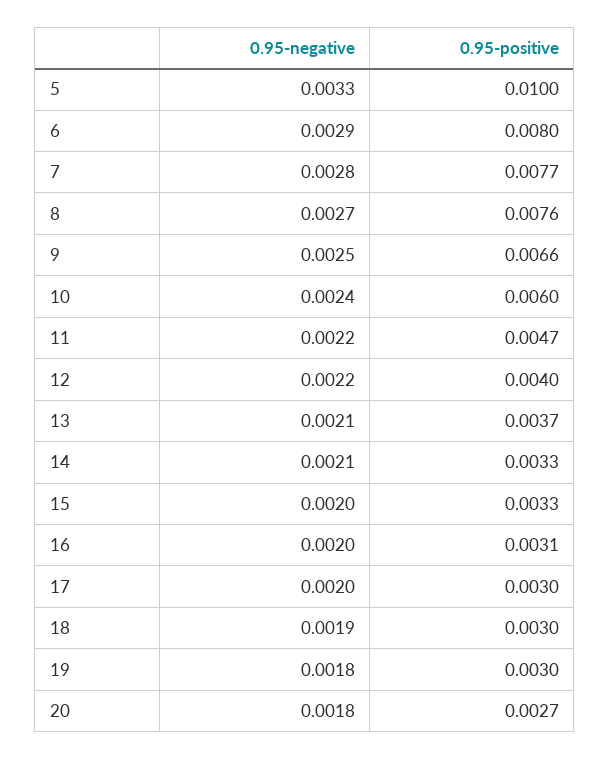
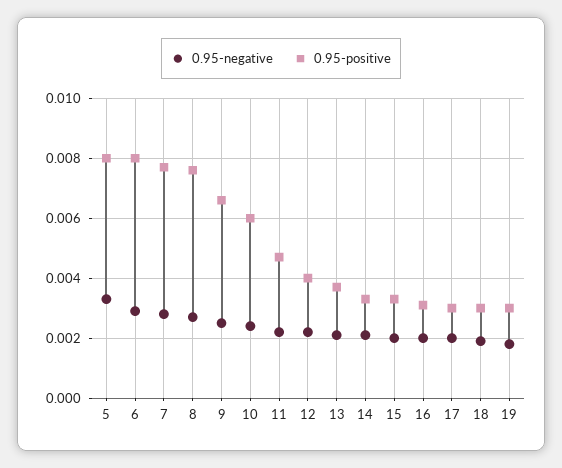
0.95-positive, 5: 0.01 -> 0.008
0.95-negative, 20: 0.0018 -> none
0.95-positive, 20: 0.0027 -> none

